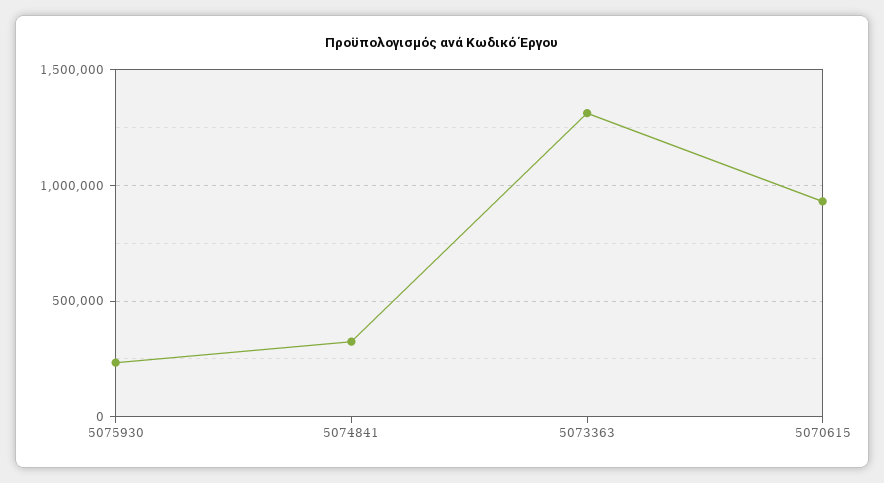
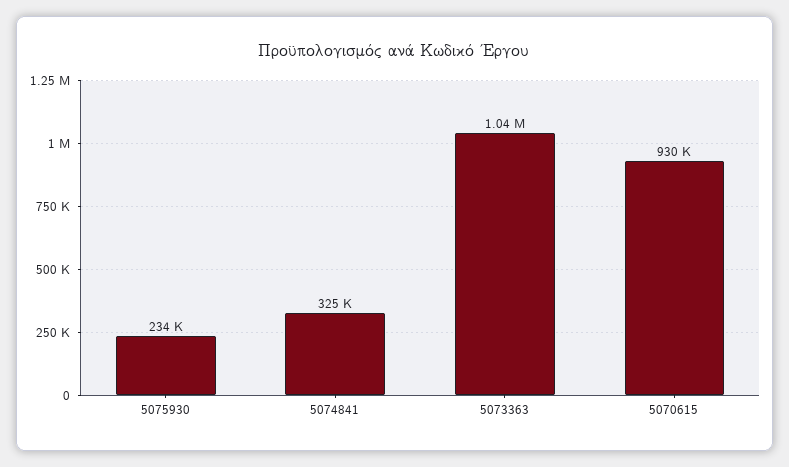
5073363: 1300000 -> 1040000

